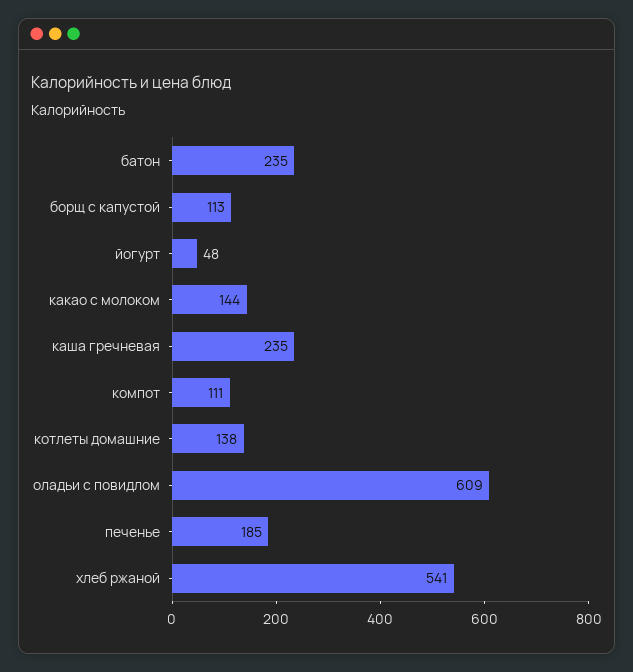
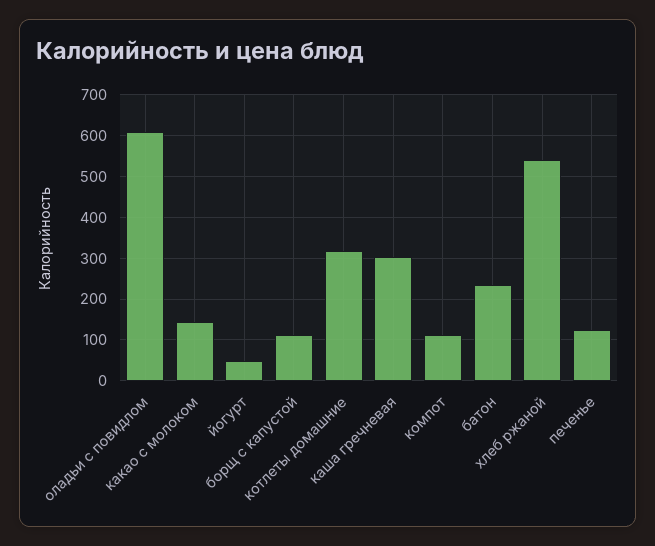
каша гречневая: 235 -> 300
котлеты домашние: 138 -> 320
печенье: 185 -> 120

